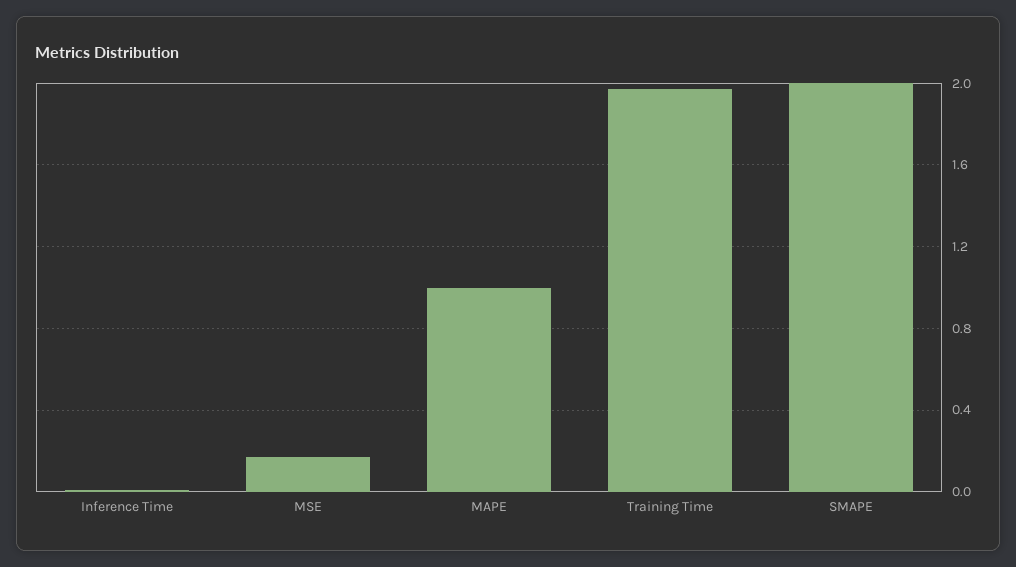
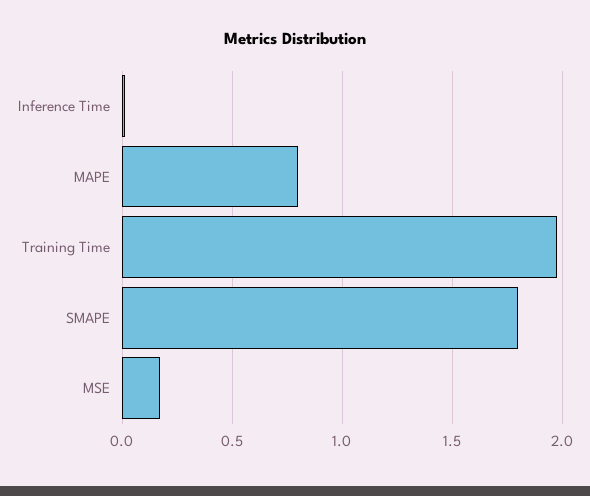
MAPE: 1 -> 0.8
SMAPE: 2 -> 1.8

